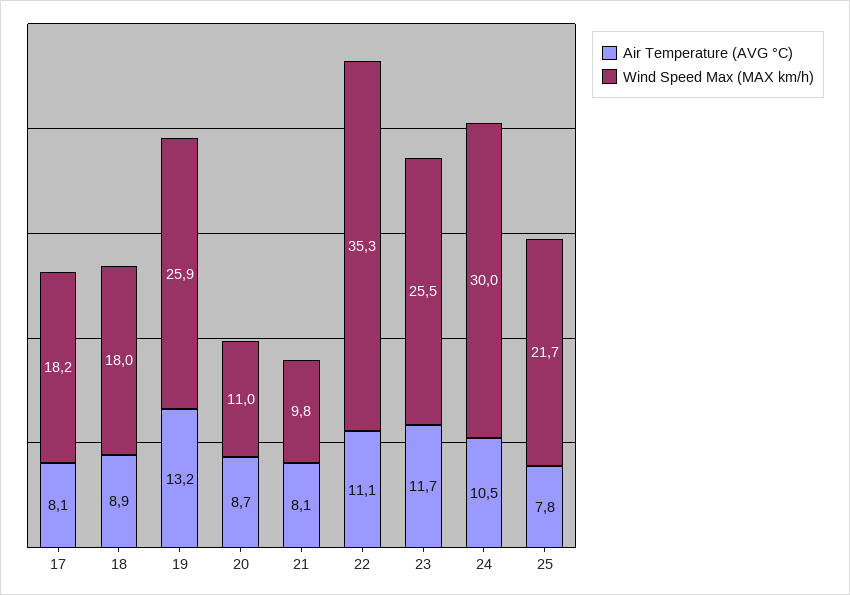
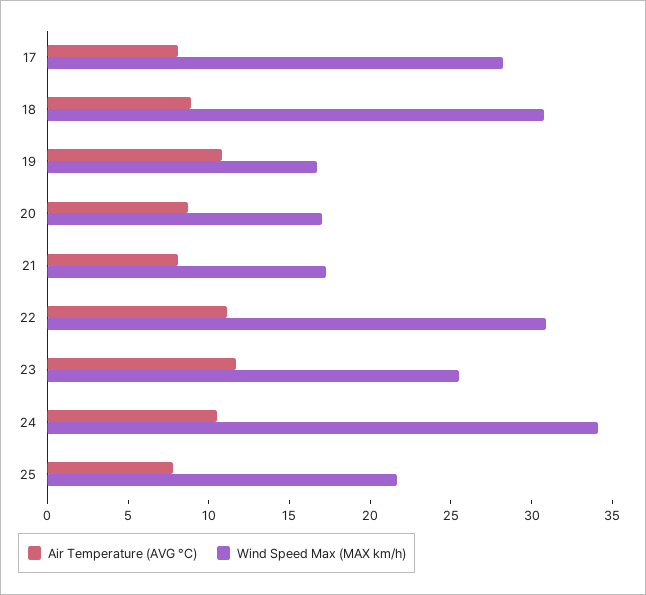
Wind Speed Max (MAX km/h), 17: 18.2 -> 28
Wind Speed Max (MAX km/h), 18: 18 -> 31
Air Temperature (AVG °C), 19: 13.2 -> 11
Wind Speed Max (MAX km/h), 19: 25.9 -> 17
Wind Speed Max (MAX km/h), 20: 11 -> 17
Wind Speed Max (MAX km/h), 21: 9.8 -> 17
Wind Speed Max (MAX km/h), 22: 35.3 -> 31
Wind Speed Max (MAX km/h), 24: 30 -> 34

